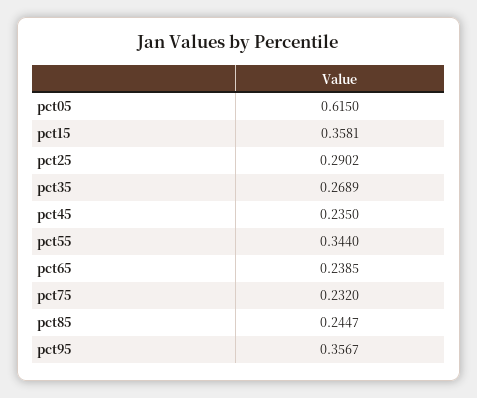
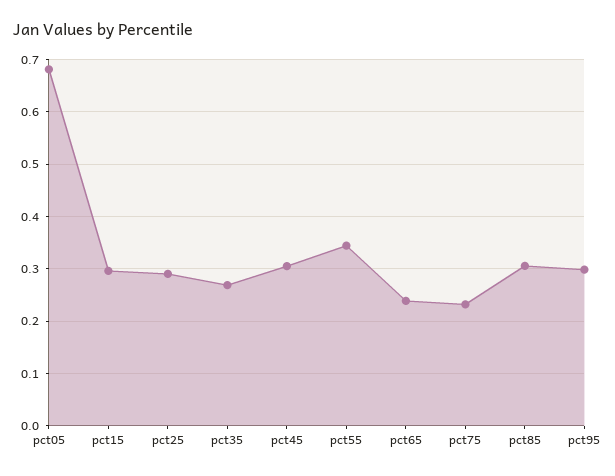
pct05: 0.615 -> 0.68
pct15: 0.3581 -> 0.3
pct45: 0.235 -> 0.3
pct85: 0.2447 -> 0.3
pct95: 0.3567 -> 0.3

